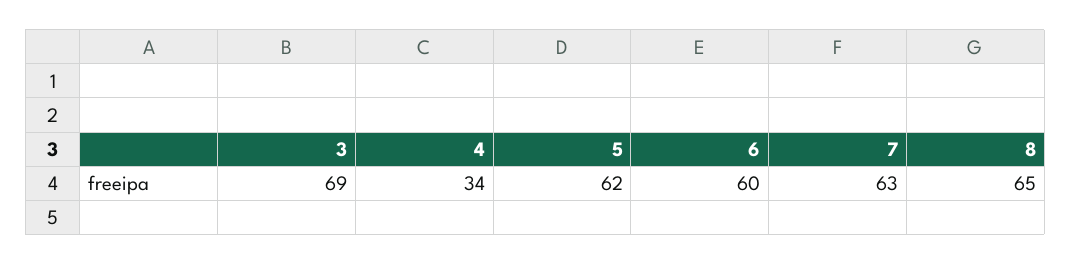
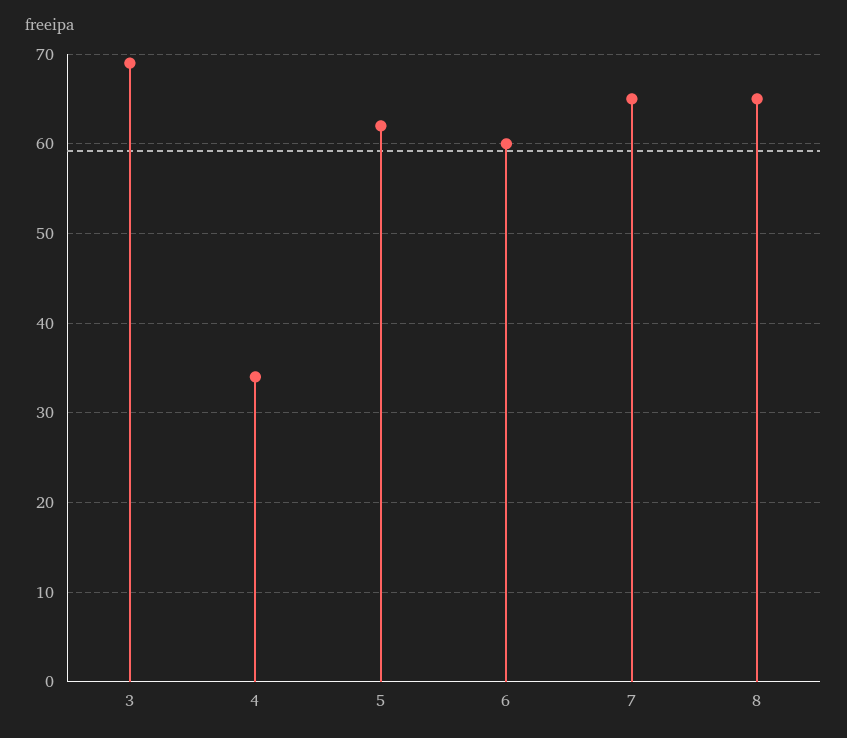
7: 63 -> 65

